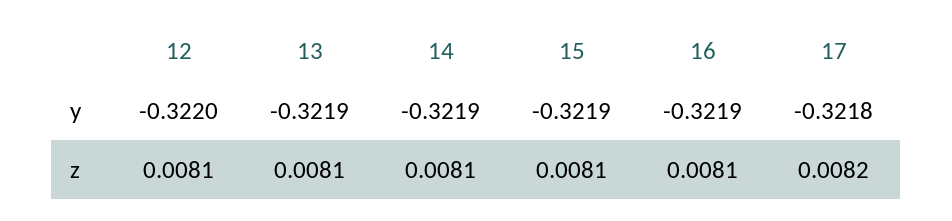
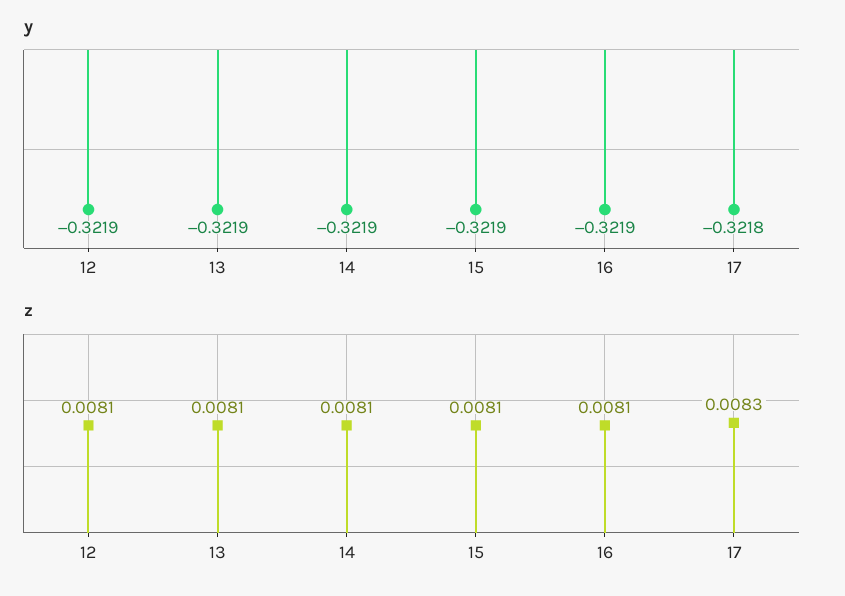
y, 12: -0.322 -> -0.3219
z, 17: 0.0082 -> 0.0083

